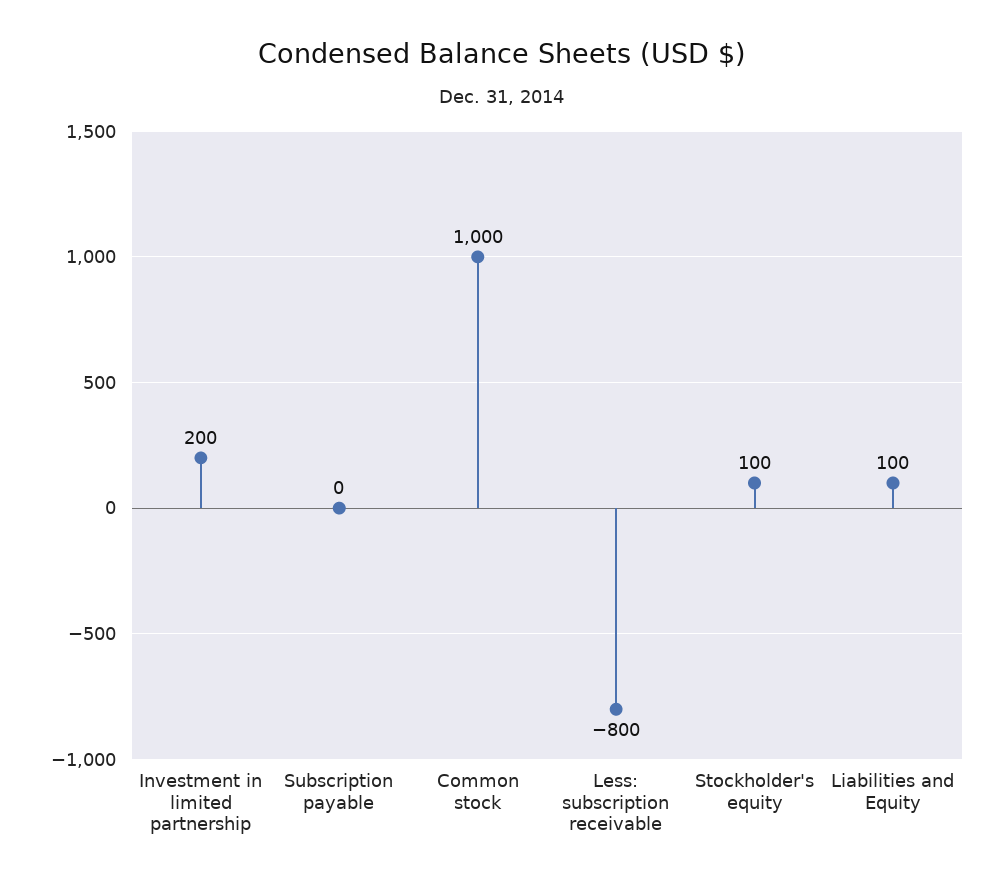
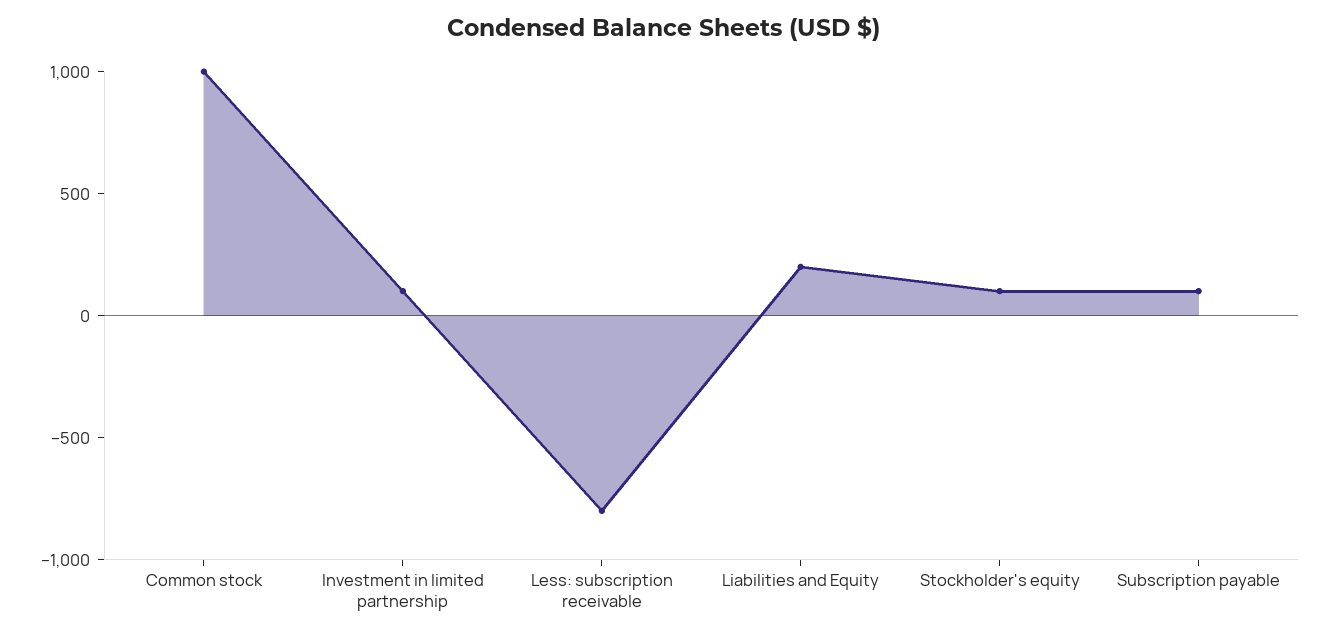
Investment in limited partnership: 200 -> 100
Subscription payable: 0 -> 100
Liabilities and Equity: 100 -> 200

